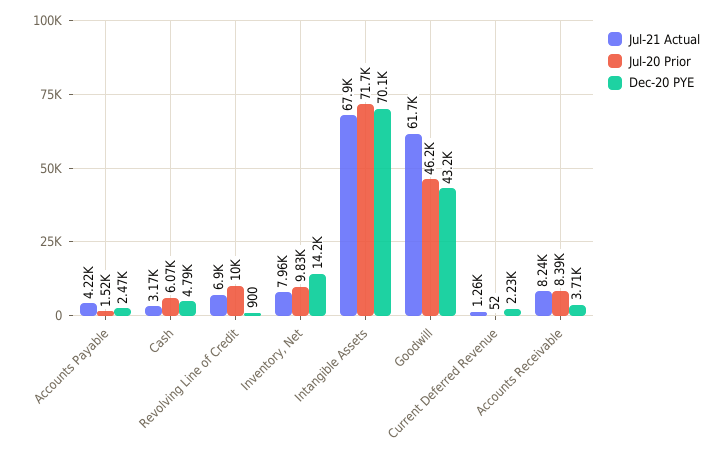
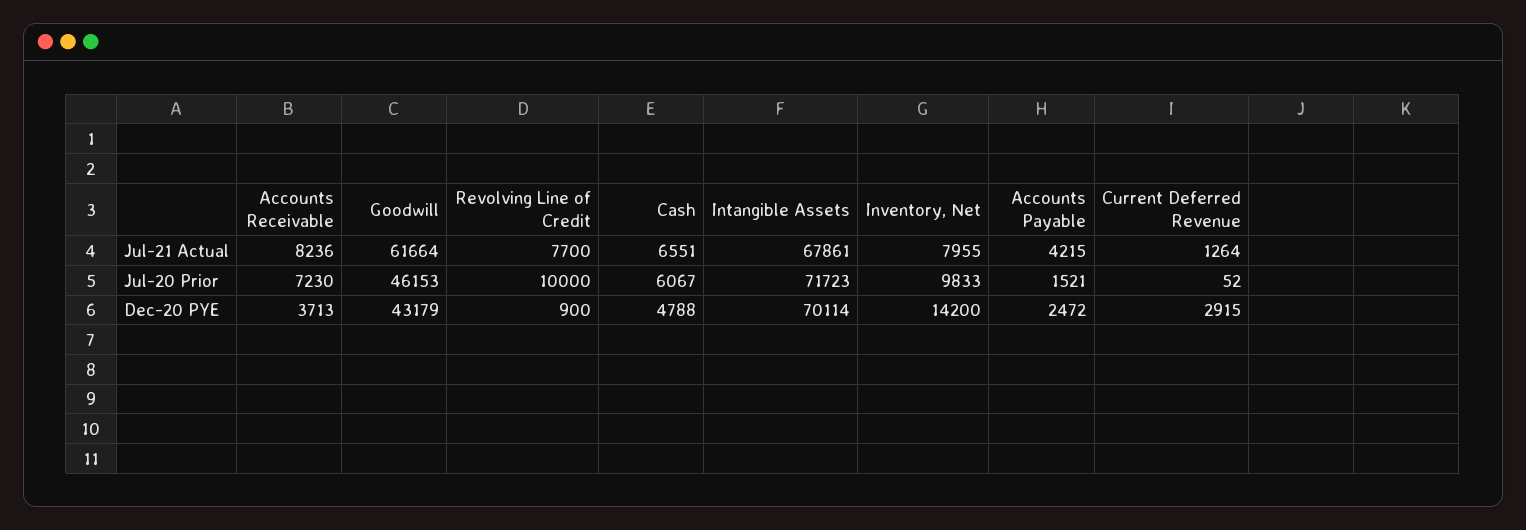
Jul-21 Actual, Cash: 3170 -> 6551
Jul-21 Actual, Revolving Line of Credit: 6900 -> 7700
Dec-20 PYE, Current Deferred Revenue: 2230 -> 2915
Jul-20 Prior, Accounts Receivable: 8390 -> 7230

